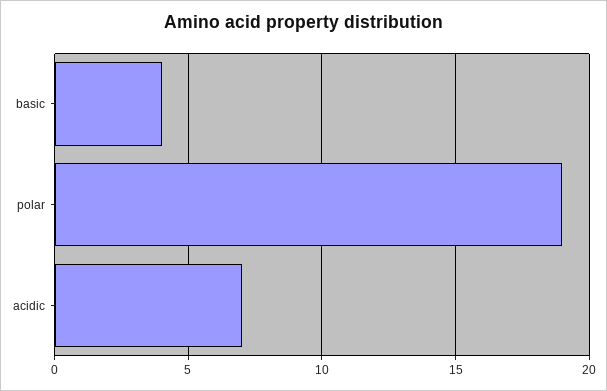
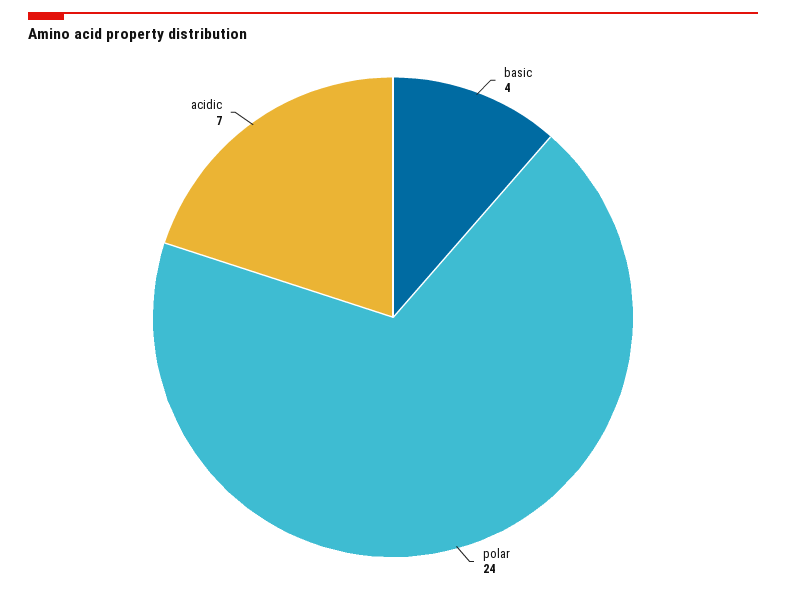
polar: 19 -> 24

